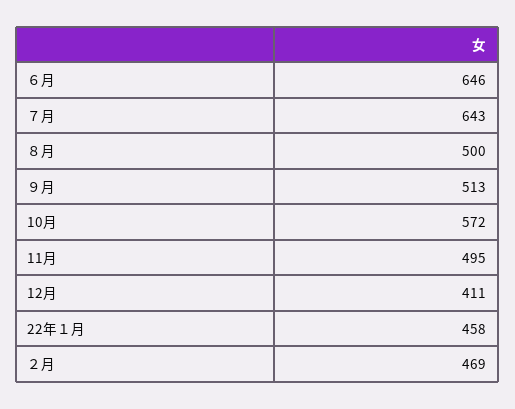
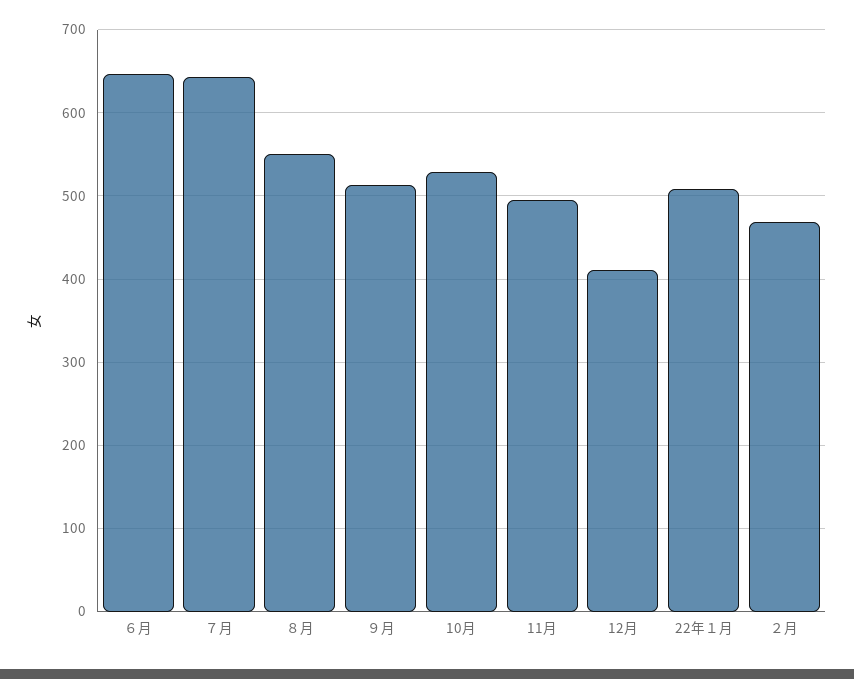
８月: 500 -> 550
10月: 572 -> 530
22年１月: 458 -> 510

